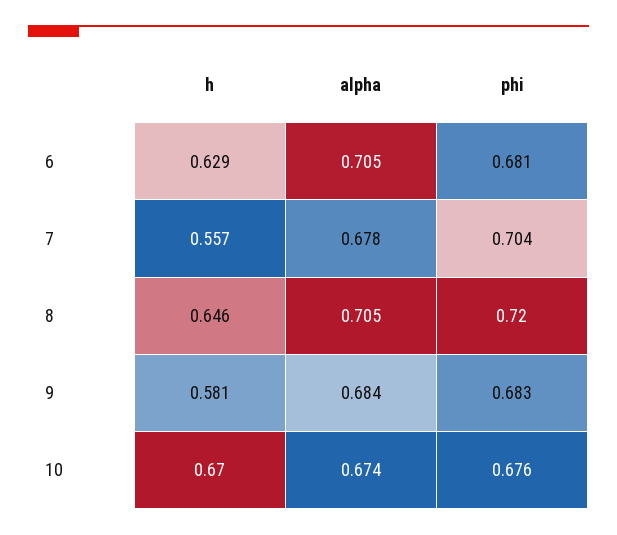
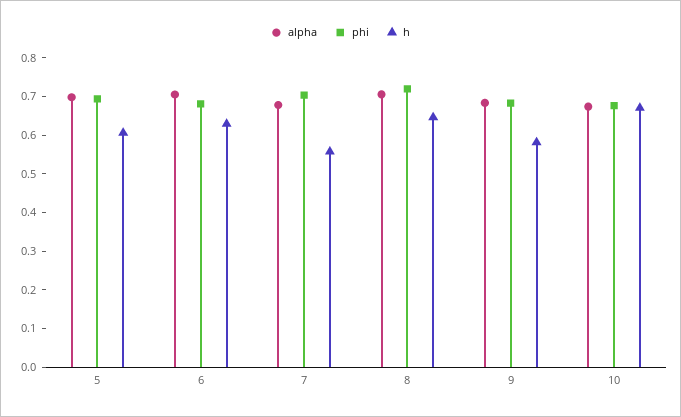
alpha, 5: none -> 0.7
phi, 5: none -> 0.7
h, 5: none -> 0.6

